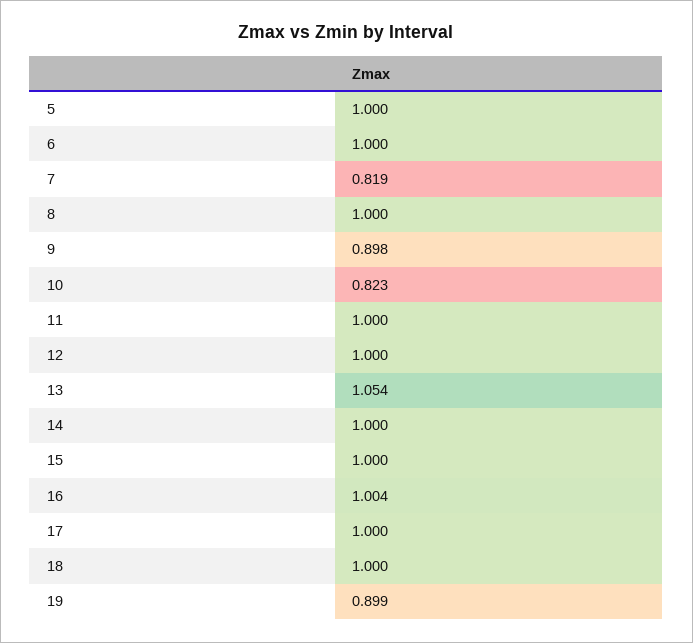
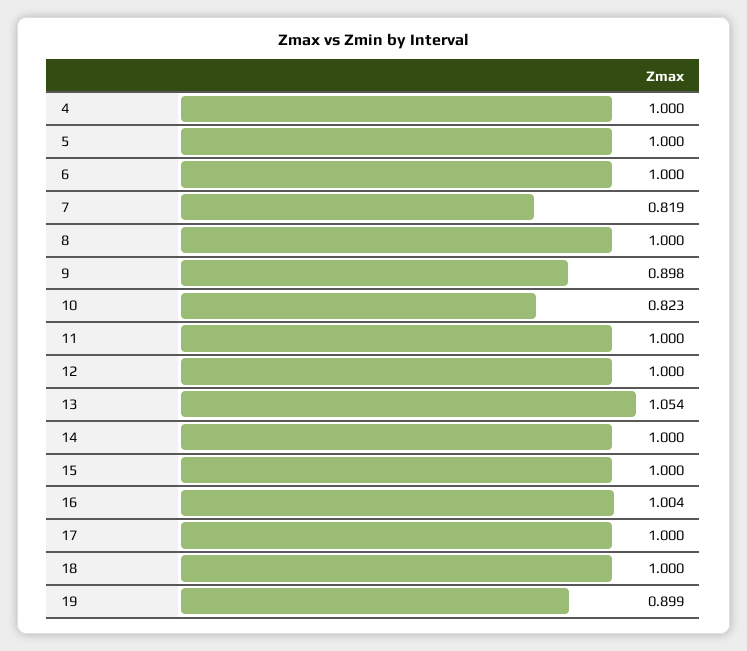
4: none -> 1

